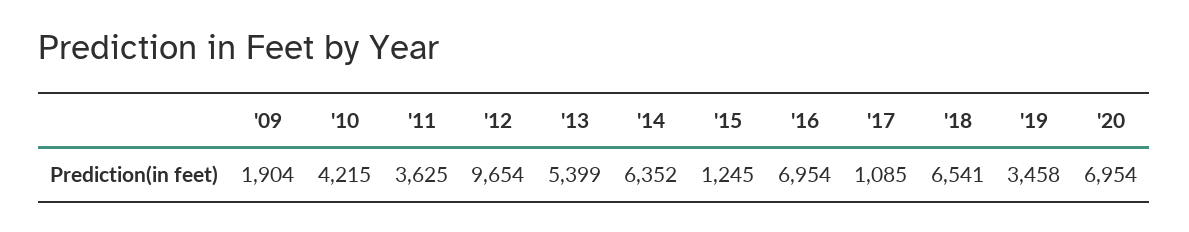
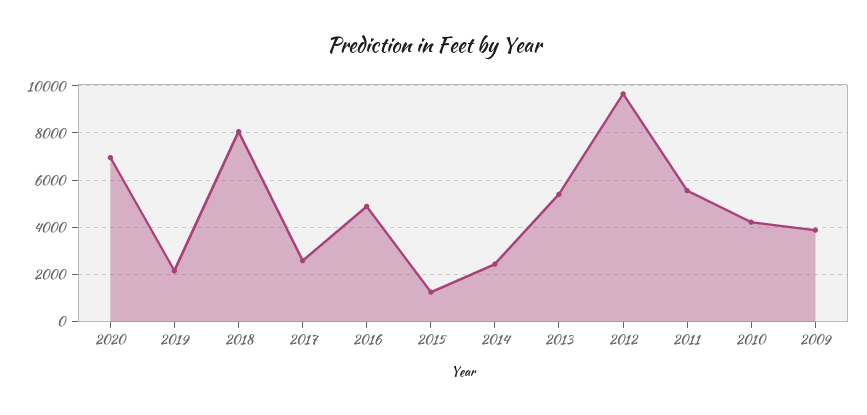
'09: 1904 -> 4000
'11: 3625 -> 5500
'14: 6352 -> 2500
'16: 6954 -> 5000
'17: 1085 -> 2500
'18: 6541 -> 8000
'19: 3458 -> 2000

